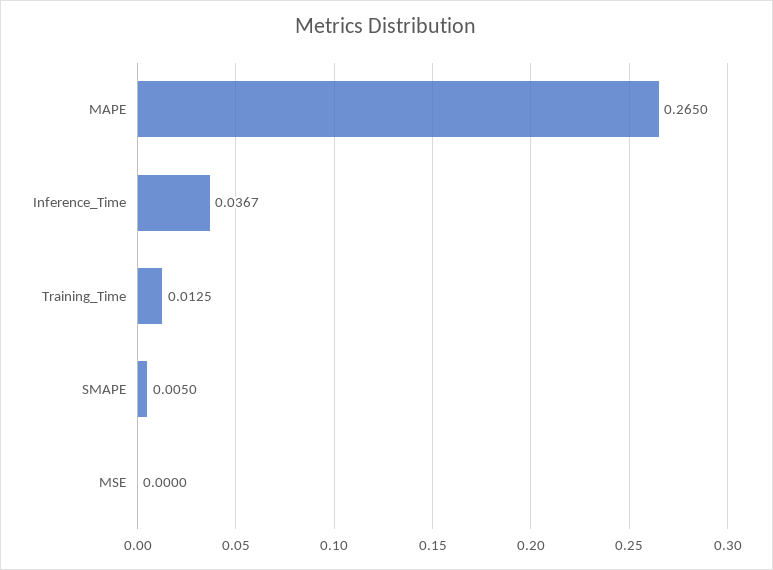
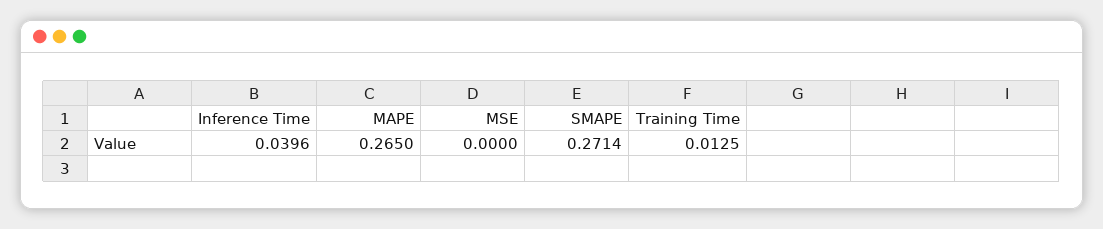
Inference_Time: 0.0367 -> 0.0396
SMAPE: 0.005 -> 0.2714

